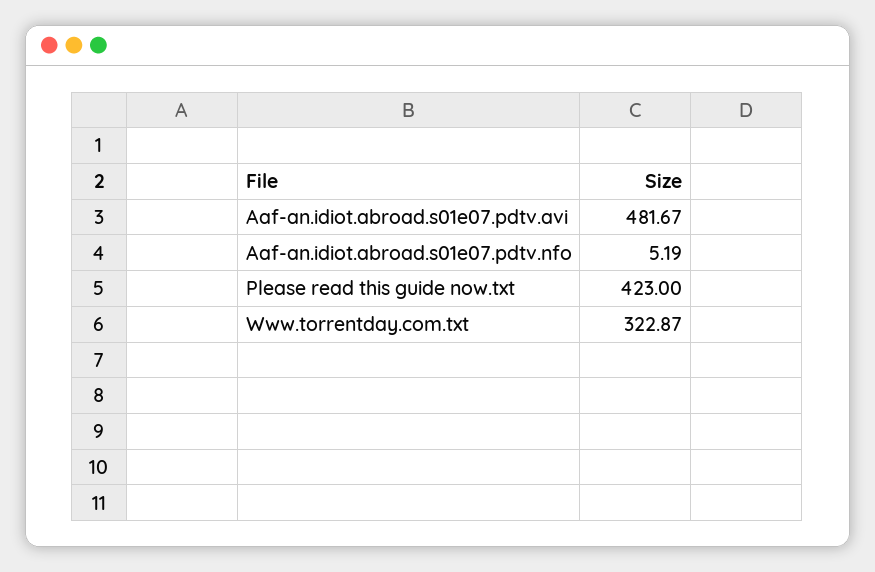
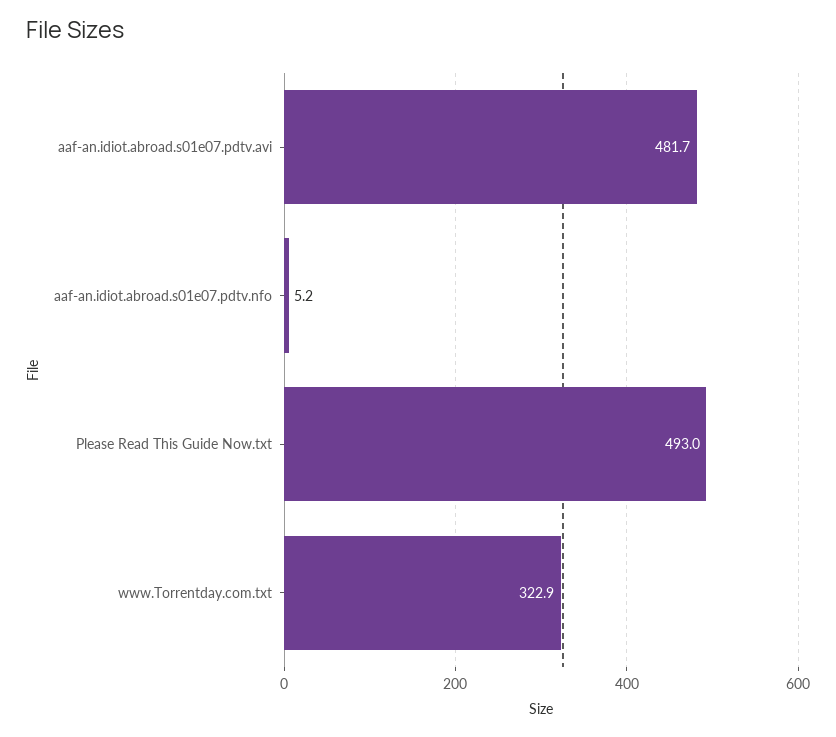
Please read this guide now.txt: 423 -> 493

